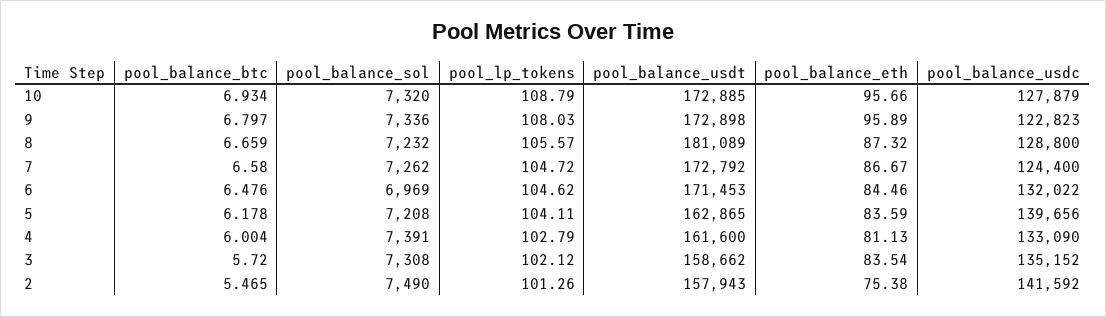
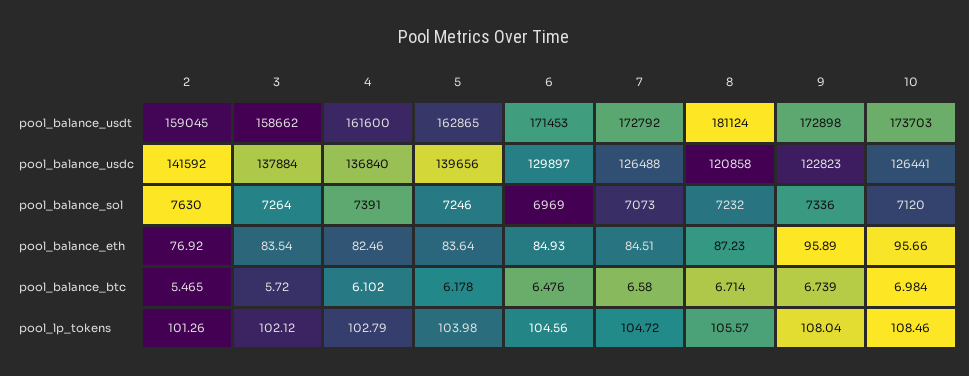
pool_balance_btc, 10: 6.934 -> 6.984
pool_balance_sol, 10: 7320 -> 7120
pool_lp_tokens, 10: 108.79 -> 108.46
pool_balance_usdt, 10: 172885 -> 173703
pool_balance_usdc, 10: 127879 -> 126441
pool_balance_btc, 9: 6.797 -> 6.739
pool_lp_tokens, 9: 108.03 -> 108.04
pool_balance_btc, 8: 6.659 -> 6.714
pool_balance_usdt, 8: 181089 -> 181124
pool_balance_eth, 8: 87.32 -> 87.23
pool_balance_usdc, 8: 128800 -> 120858
pool_balance_sol, 7: 7262 -> 7073
pool_balance_eth, 7: 86.67 -> 84.51
pool_balance_usdc, 7: 124400 -> 126488
pool_lp_tokens, 6: 104.62 -> 104.56
pool_balance_eth, 6: 84.46 -> 84.93
pool_balance_usdc, 6: 132022 -> 129897
pool_balance_sol, 5: 7208 -> 7246
pool_lp_tokens, 5: 104.11 -> 103.98
pool_balance_eth, 5: 83.59 -> 83.64
pool_balance_btc, 4: 6.004 -> 6.102
pool_balance_eth, 4: 81.13 -> 82.46
pool_balance_usdc, 4: 133090 -> 136840
pool_balance_sol, 3: 7308 -> 7264
pool_balance_usdc, 3: 135152 -> 137884
pool_balance_sol, 2: 7490 -> 7630
pool_balance_usdt, 2: 157943 -> 159045
pool_balance_eth, 2: 75.38 -> 76.92

